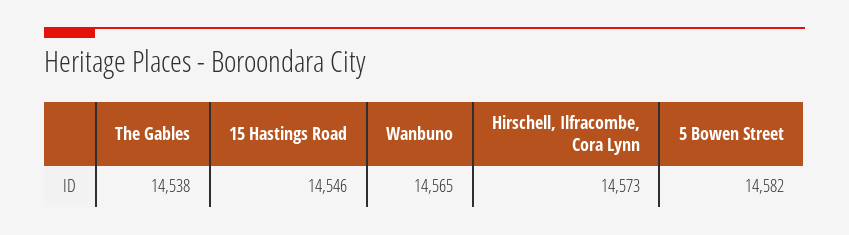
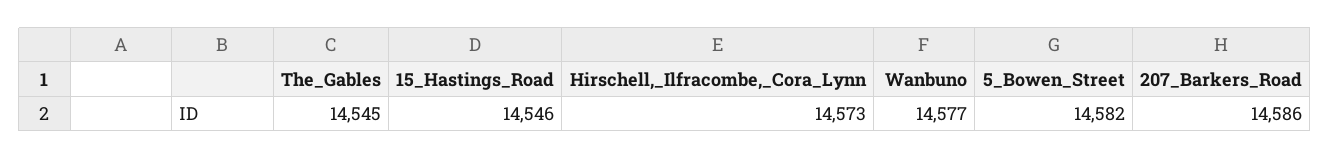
The Gables: 14538 -> 14545
Wanbuno: 14565 -> 14577
207_Barkers_Road: none -> 14586

